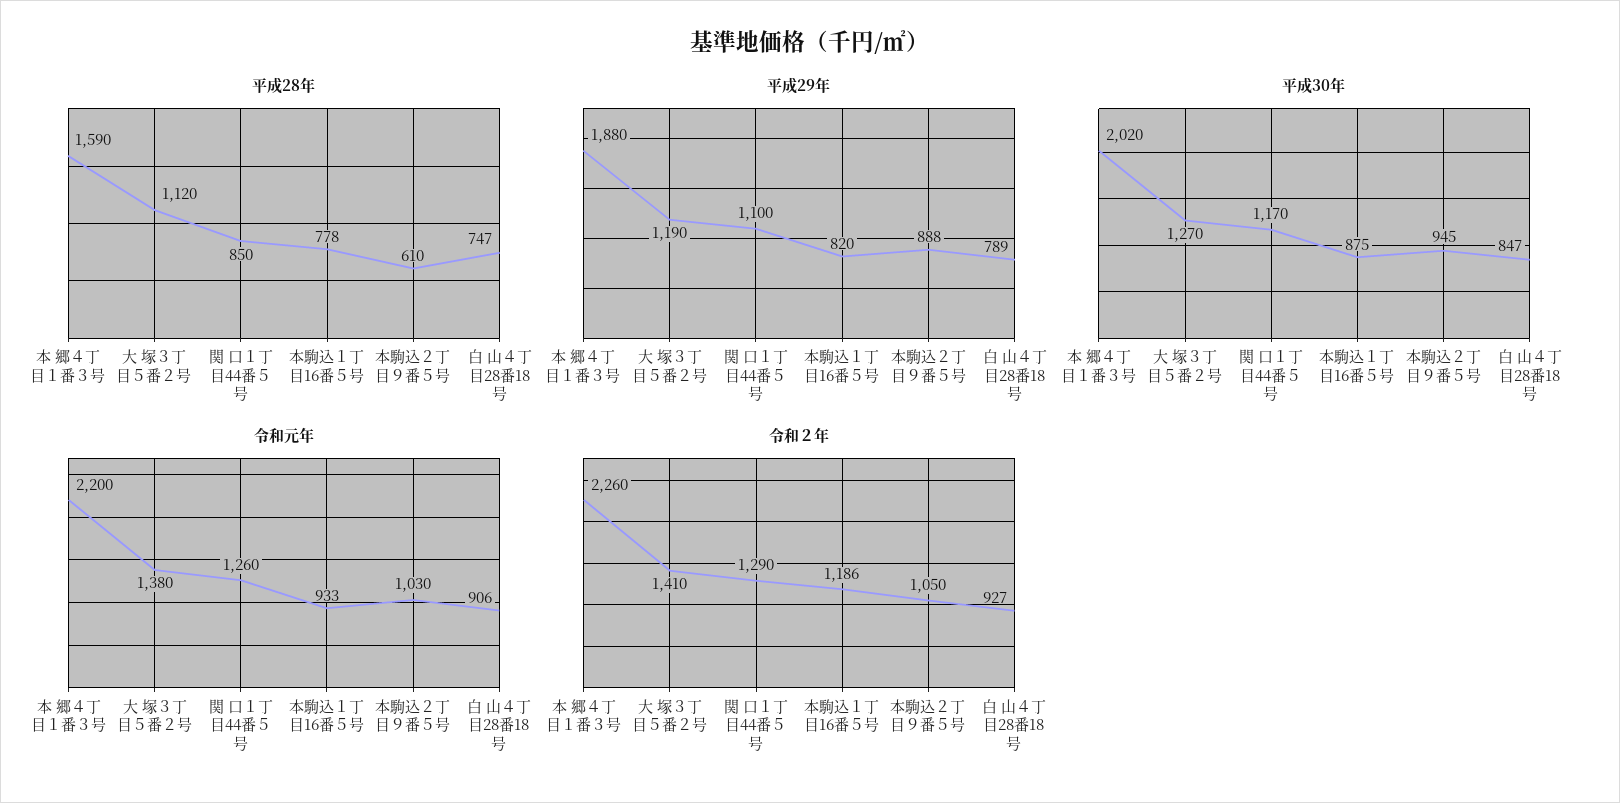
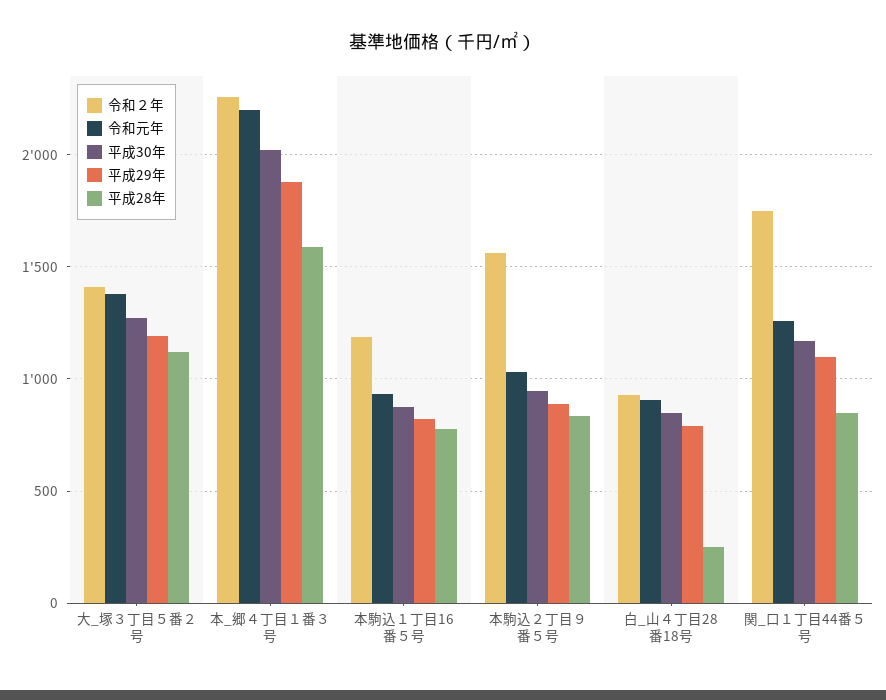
平成28年, 本駒込２丁目９番５号: 610 -> 850
平成28年, 白 山４丁目28番18号: 747 -> 250
令和２年, 関 口１丁目44番５号: 1290 -> 1750
令和２年, 本駒込２丁目９番５号: 1050 -> 1550

